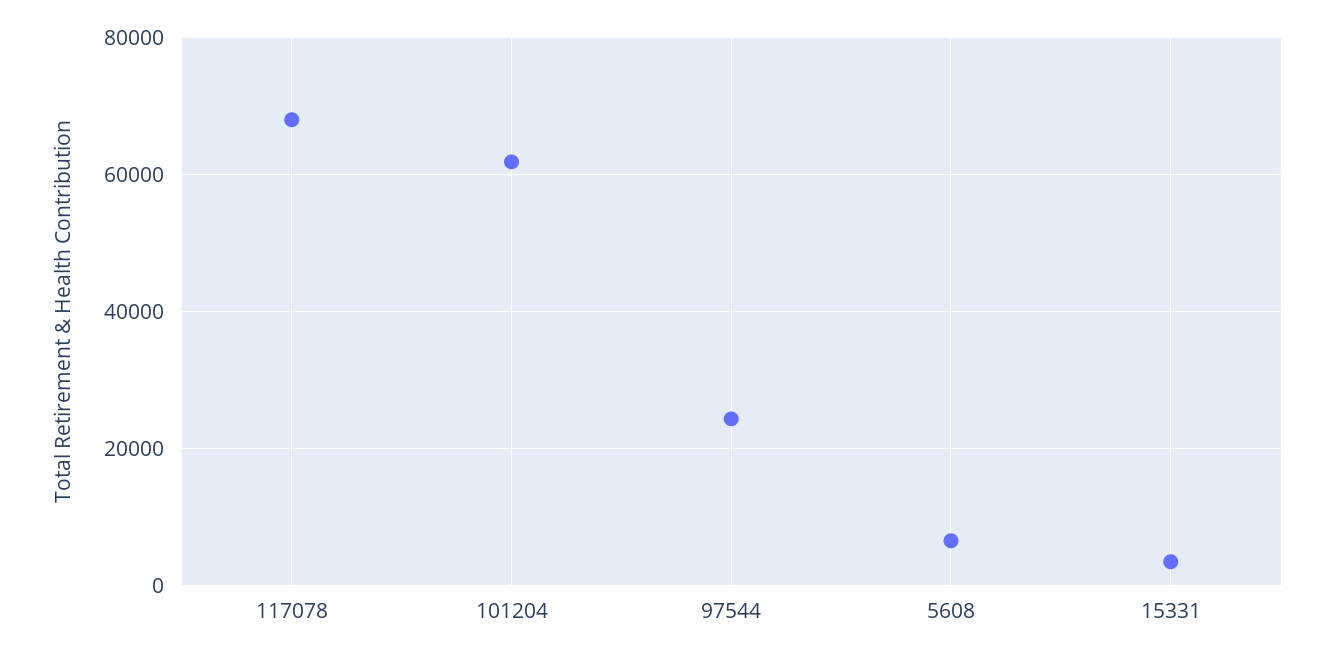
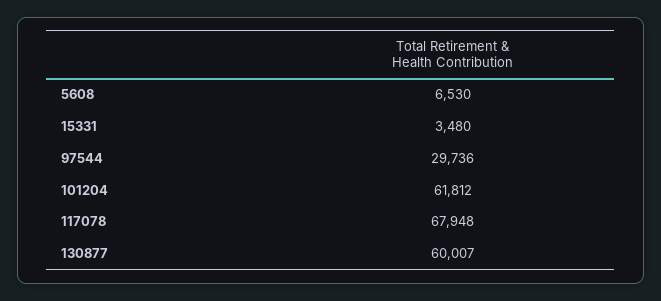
97544: 24000 -> 29736
130877: none -> 60007

